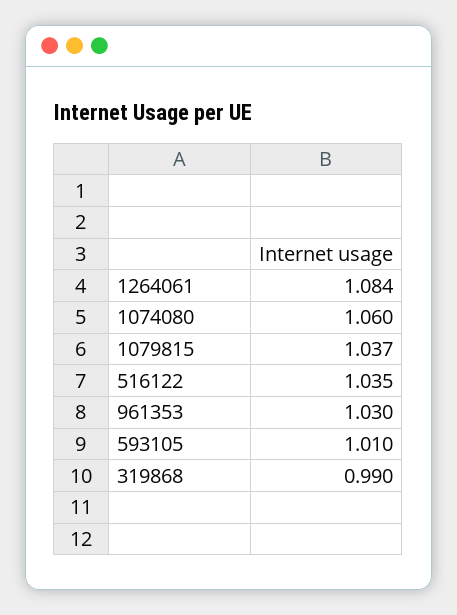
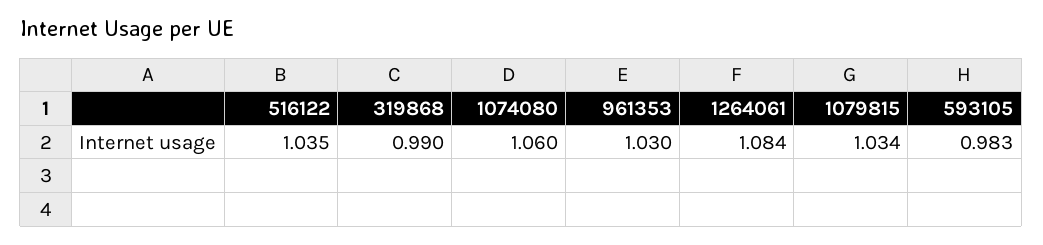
1079815: 1.037 -> 1.034
593105: 1.01 -> 0.983

